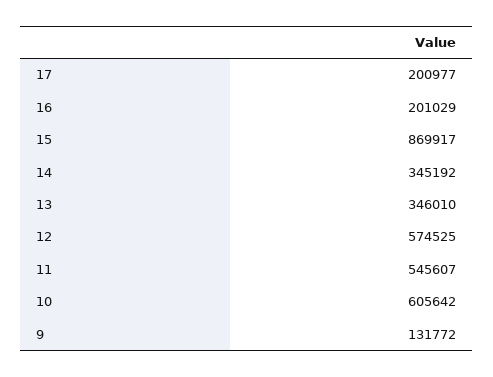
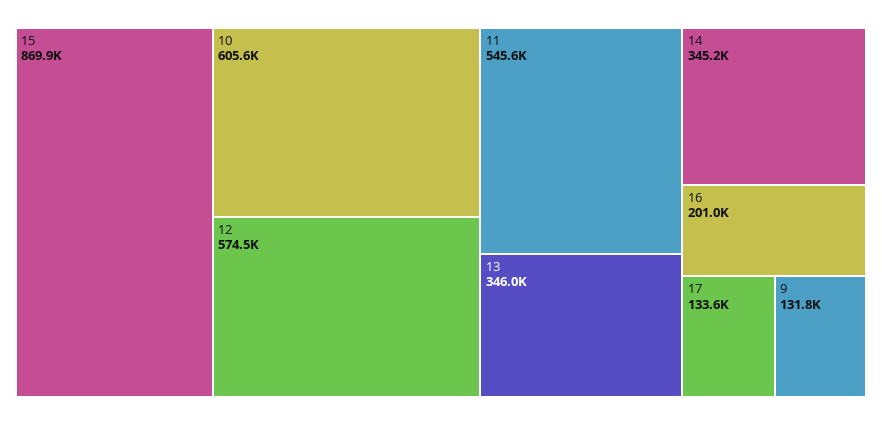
17: 200977 -> 133600

